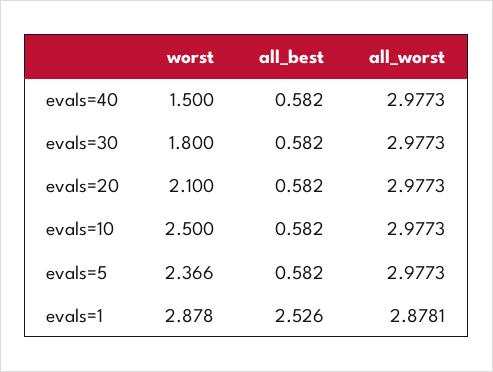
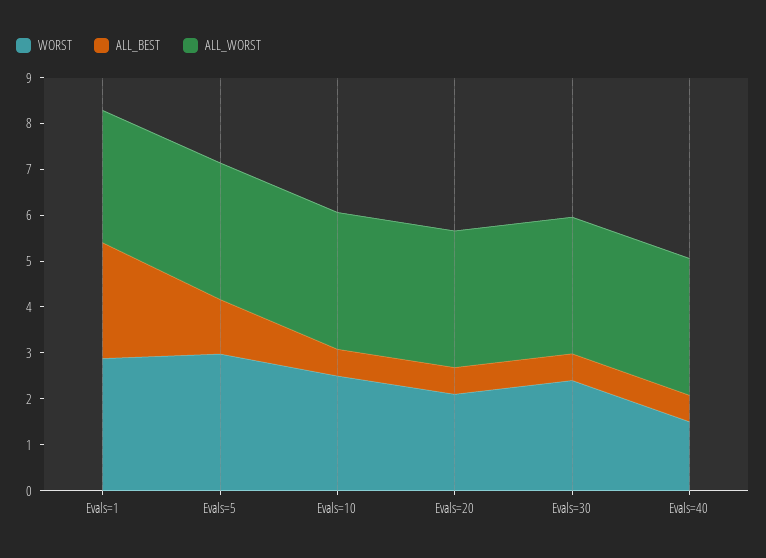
worst, evals=30: 1.8 -> 2.4
worst, evals=5: 2.366 -> 3
all_best, evals=5: 0.582 -> 1.2

